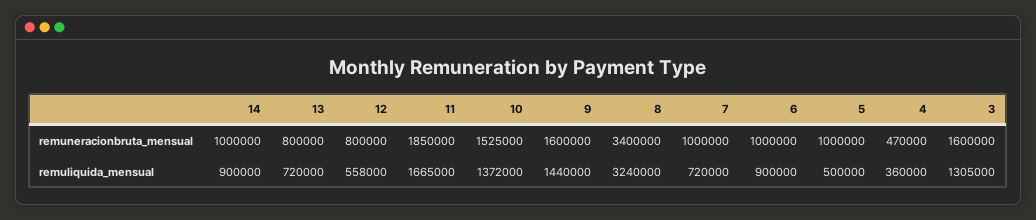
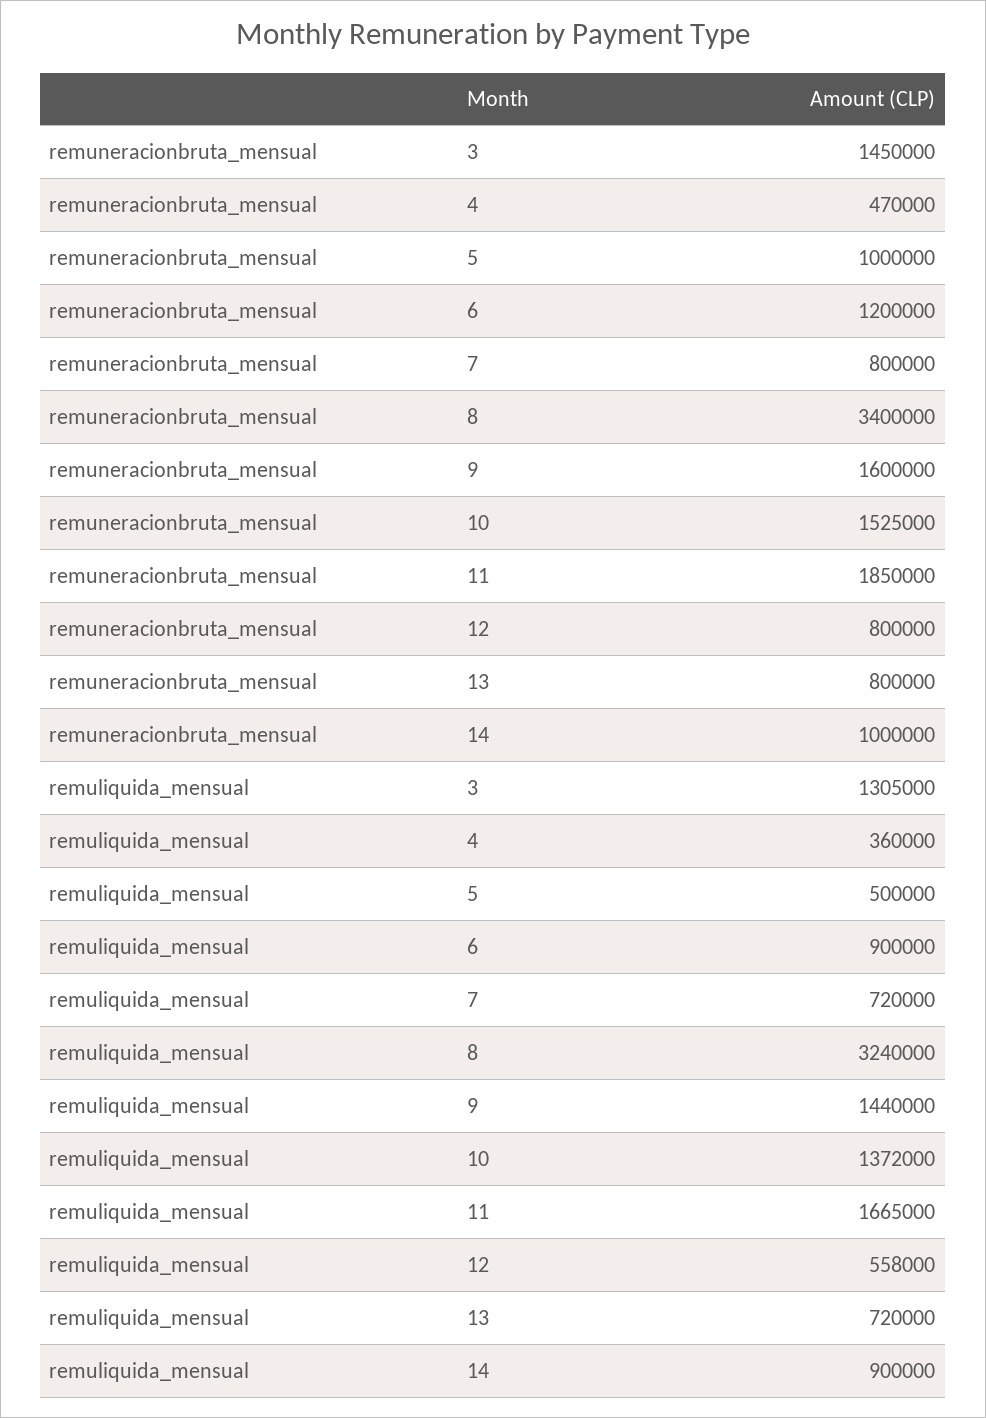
7, remuneracionbruta_mensual: 1000000 -> 800000
6, remuneracionbruta_mensual: 1000000 -> 1200000
3, remuneracionbruta_mensual: 1600000 -> 1450000

